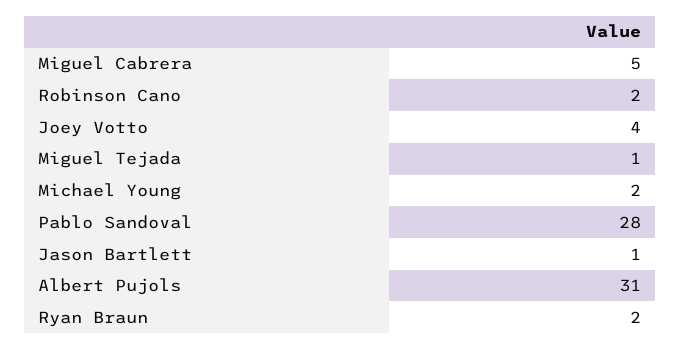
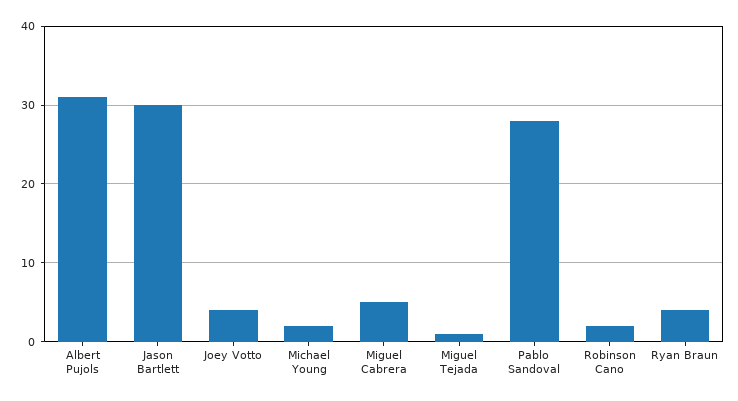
Jason Bartlett: 1 -> 30
Ryan Braun: 2 -> 4

